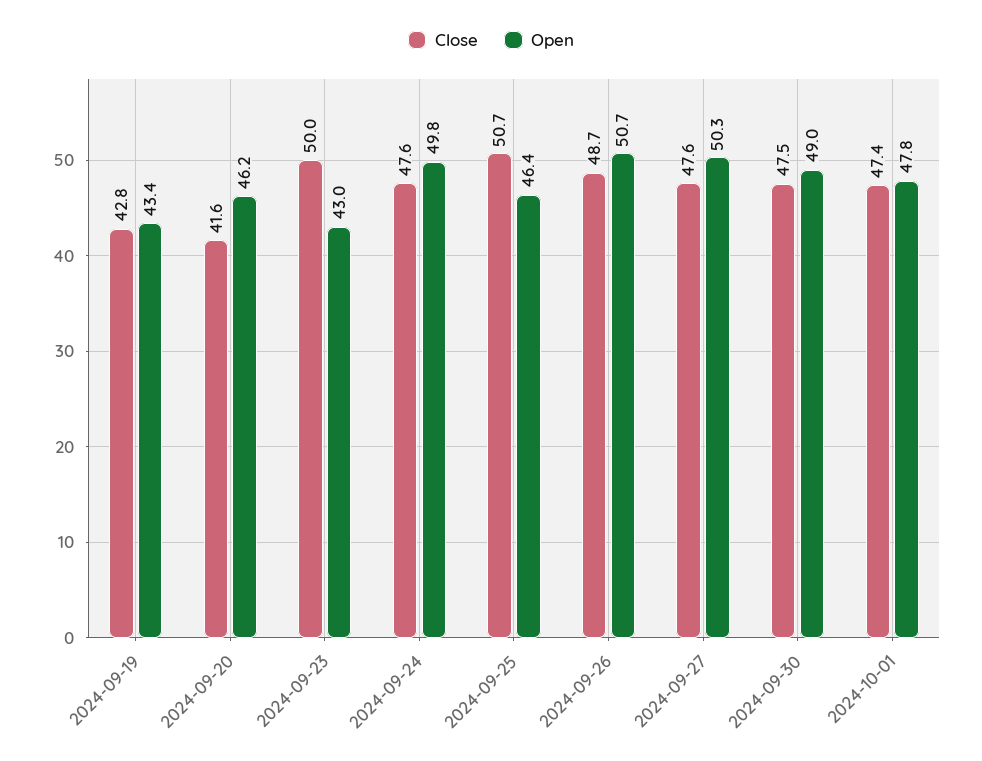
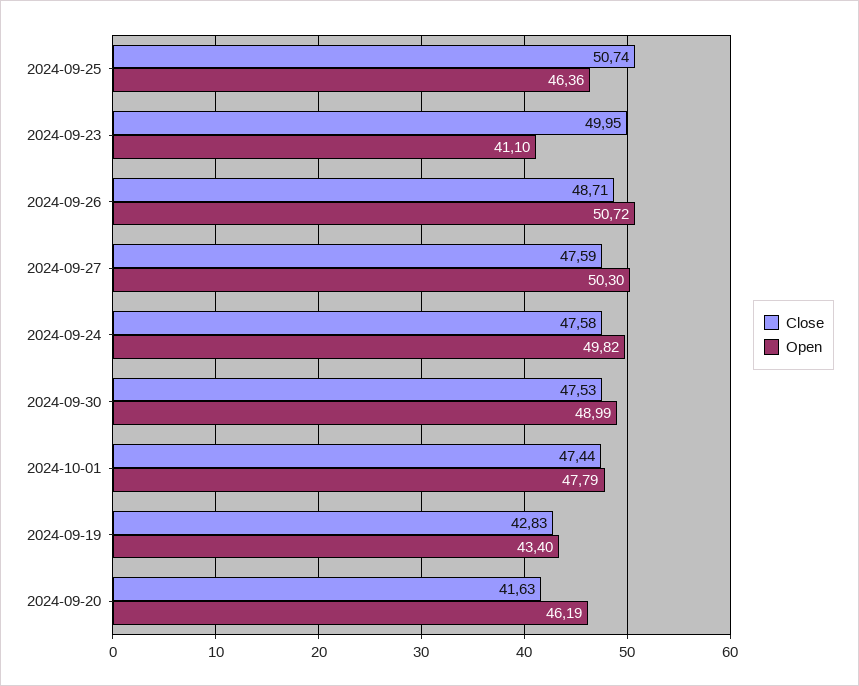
Open, 2024-09-23: 43 -> 41.1

